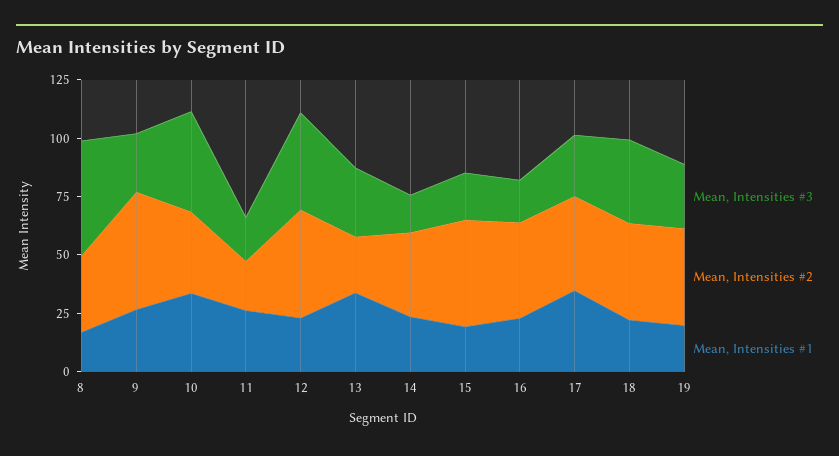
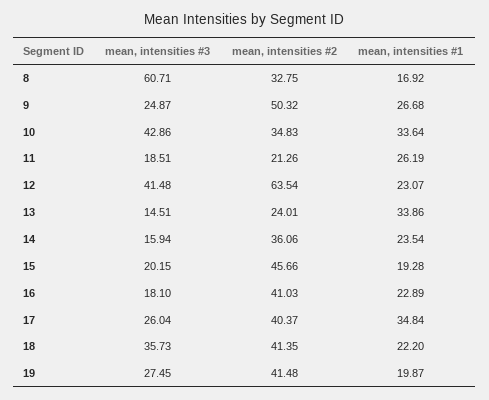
Mean, Intensities #3, 8: 50 -> 60.71
Mean, Intensities #2, 12: 45 -> 63.54
Mean, Intensities #3, 13: 30 -> 14.51

